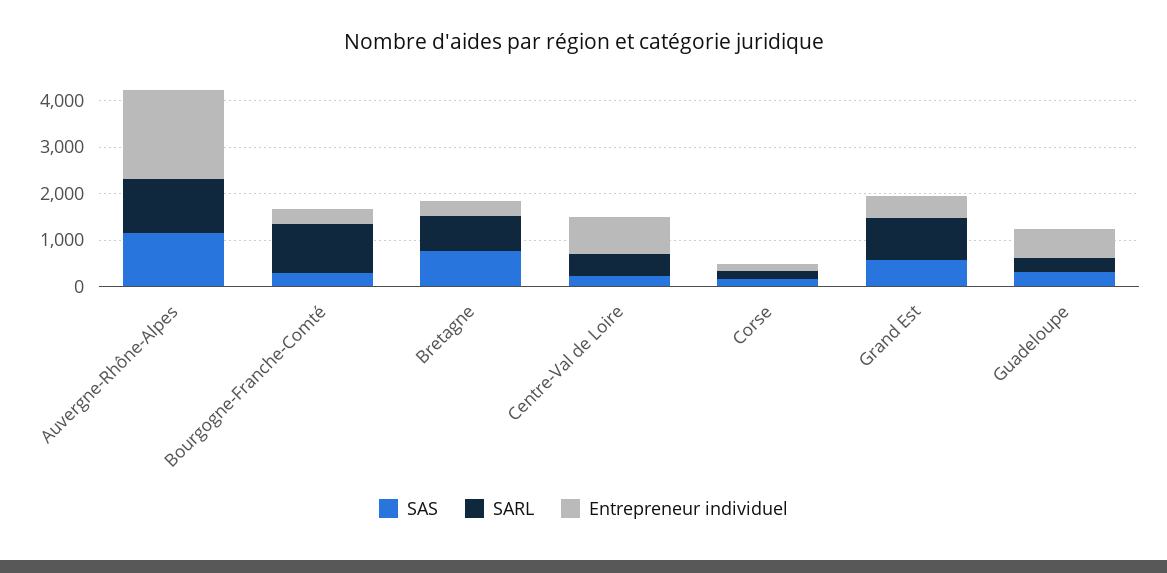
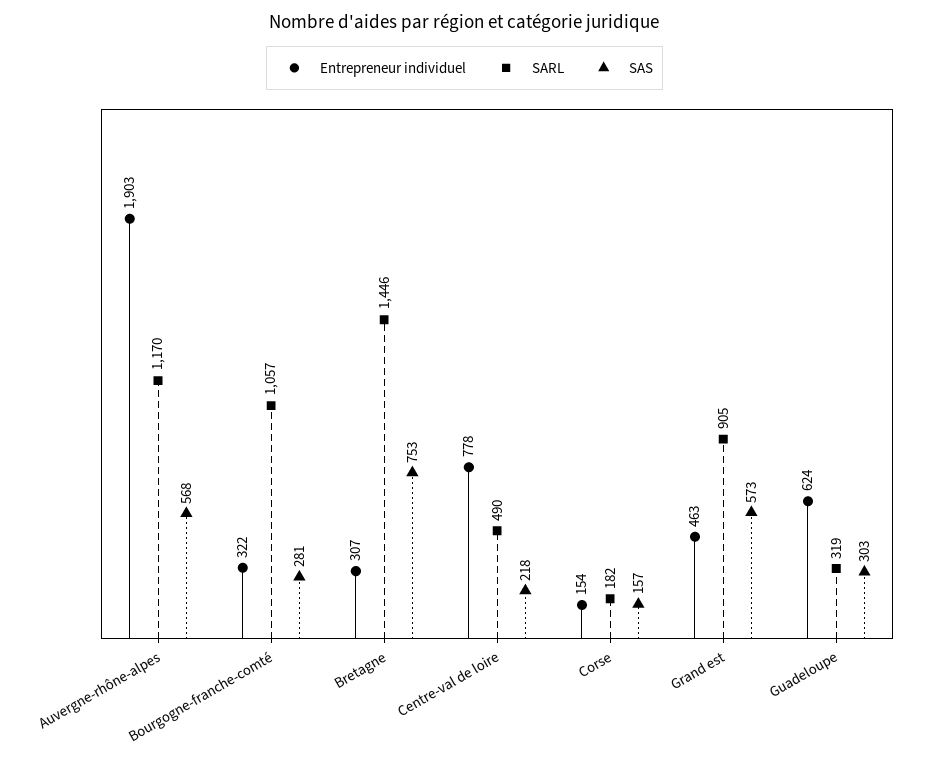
SAS, Auvergne-Rhône-Alpes: 1200 -> 568
SARL, Bretagne: 800 -> 1446

